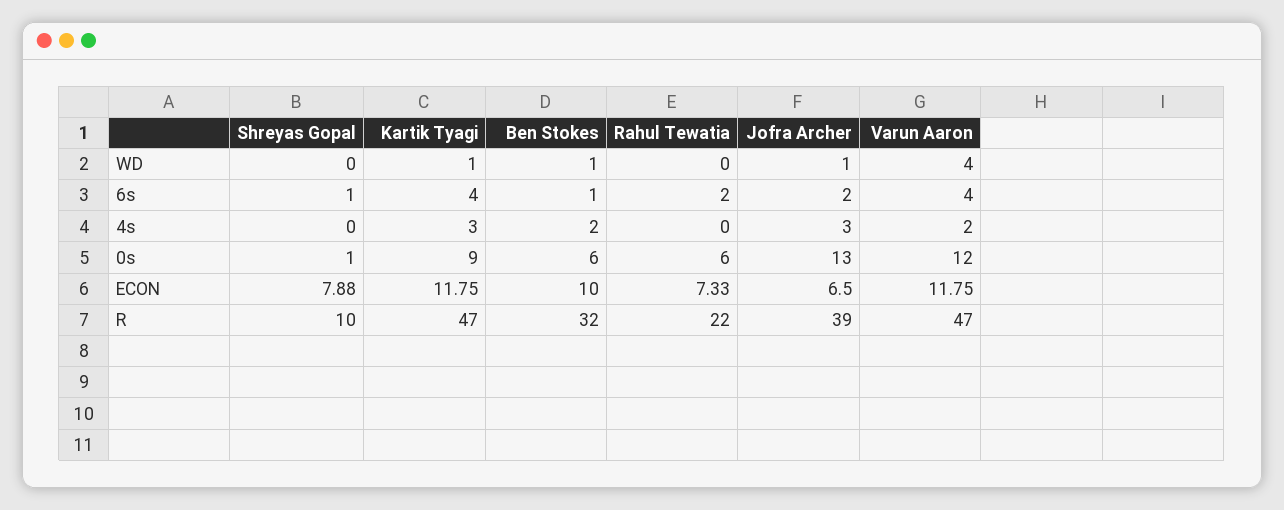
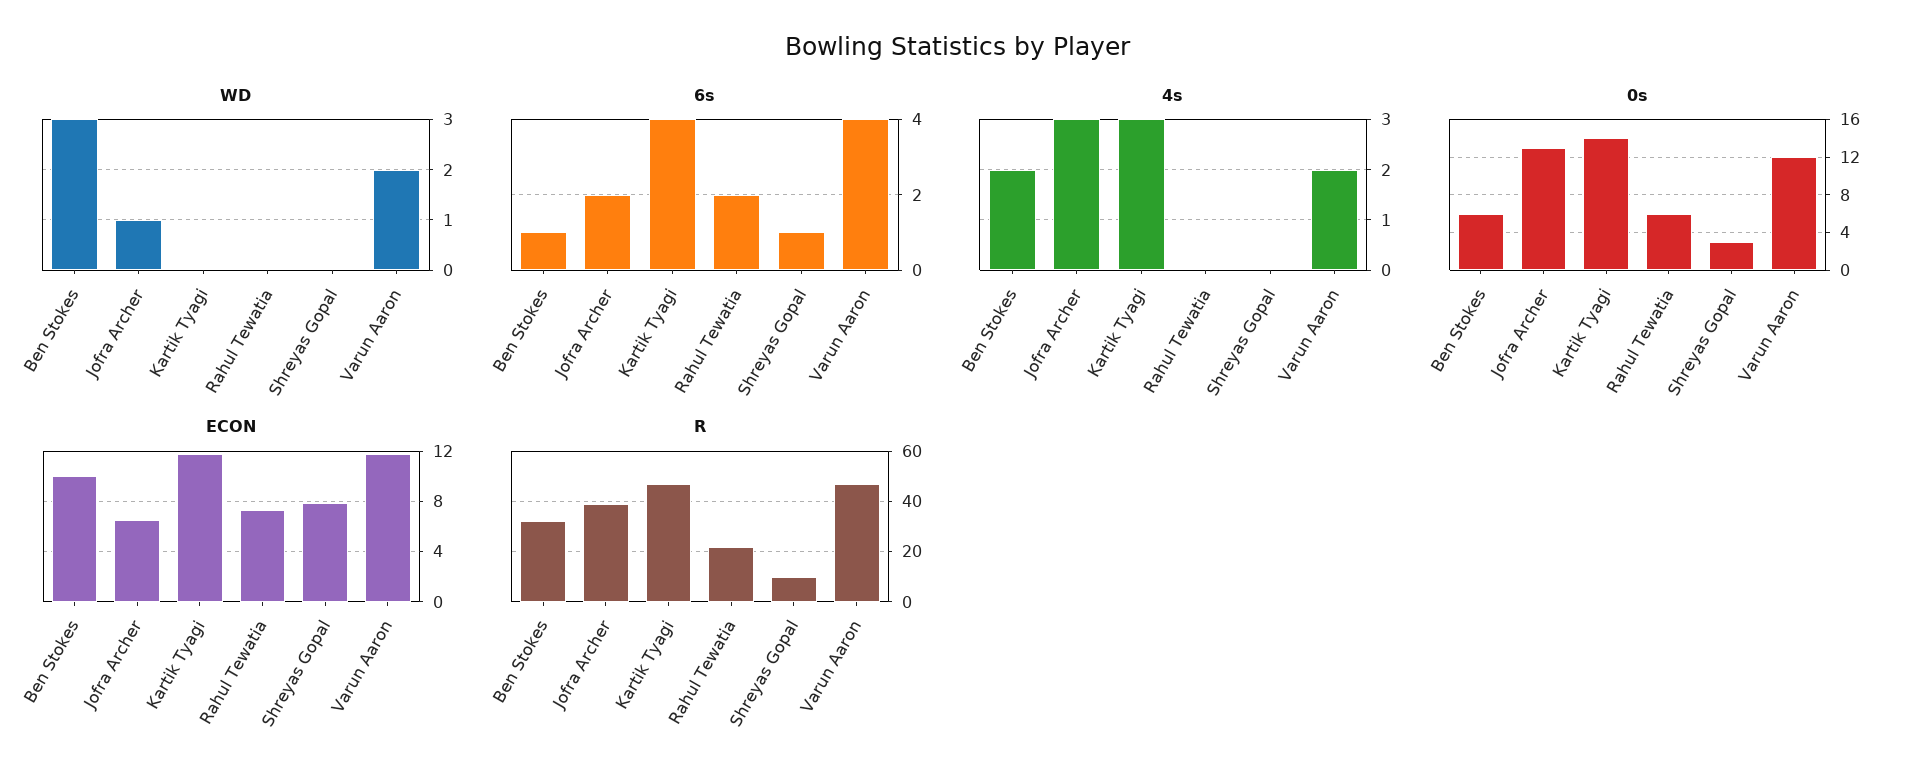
WD, Kartik Tyagi: 1 -> 0
WD, Ben Stokes: 1 -> 3
WD, Varun Aaron: 4 -> 2
0s, Shreyas Gopal: 1 -> 3
0s, Kartik Tyagi: 9 -> 14

